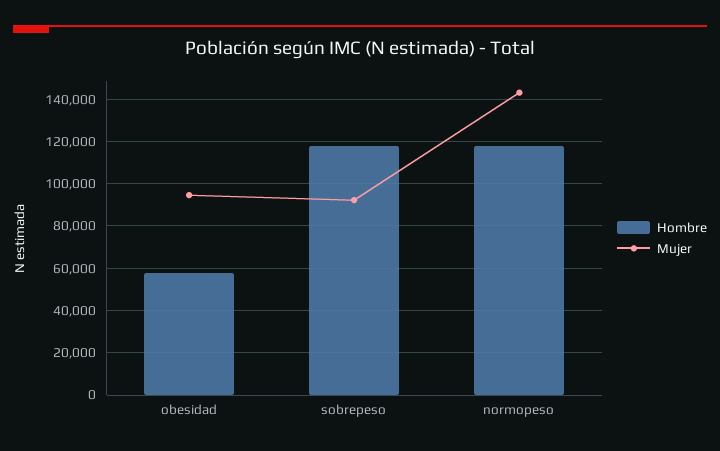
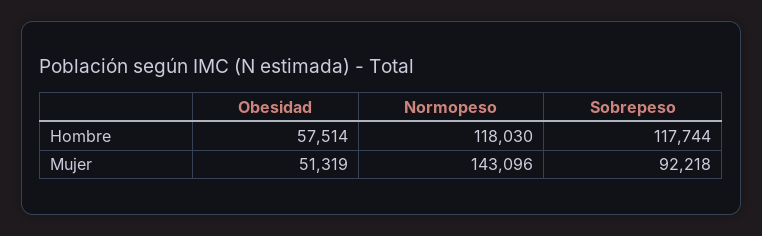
Mujer, obesidad: 95000 -> 51319

